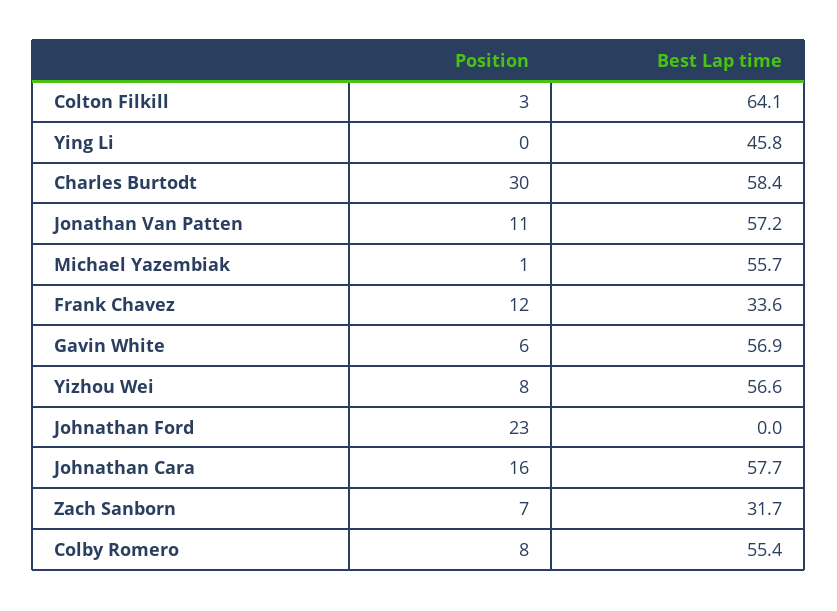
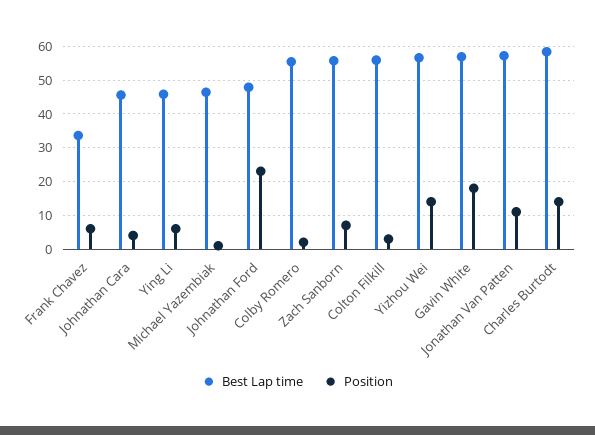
Best Lap time, Colton Filkill: 64.1 -> 56
Position, Ying Li: 0 -> 6
Position, Charles Burtodt: 30 -> 14
Best Lap time, Michael Yazembiak: 55.7 -> 46
Position, Frank Chavez: 12 -> 6
Position, Gavin White: 6 -> 18
Position, Yizhou Wei: 8 -> 14
Best Lap time, Johnathan Ford: 0 -> 48
Position, Johnathan Cara: 16 -> 4
Best Lap time, Johnathan Cara: 57.7 -> 46
Best Lap time, Zach Sanborn: 31.7 -> 56
Position, Colby Romero: 8 -> 2

